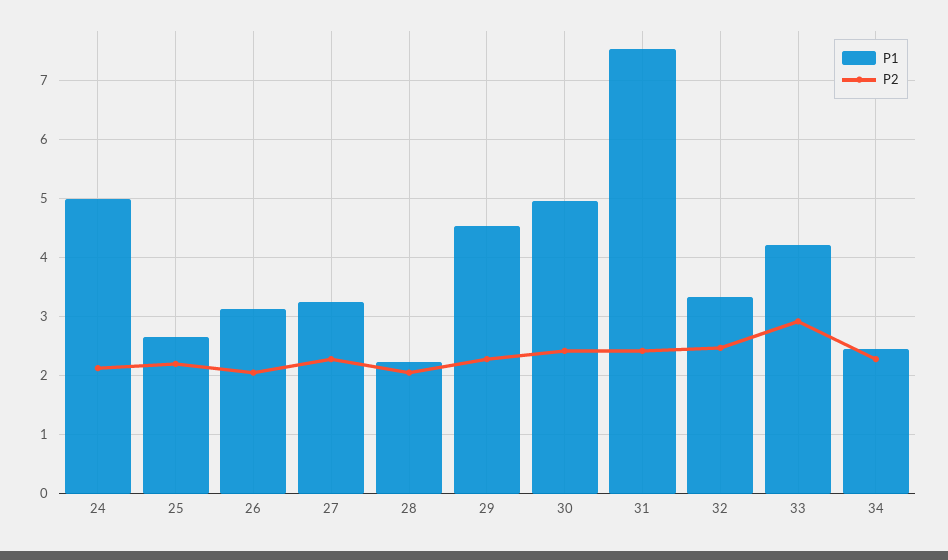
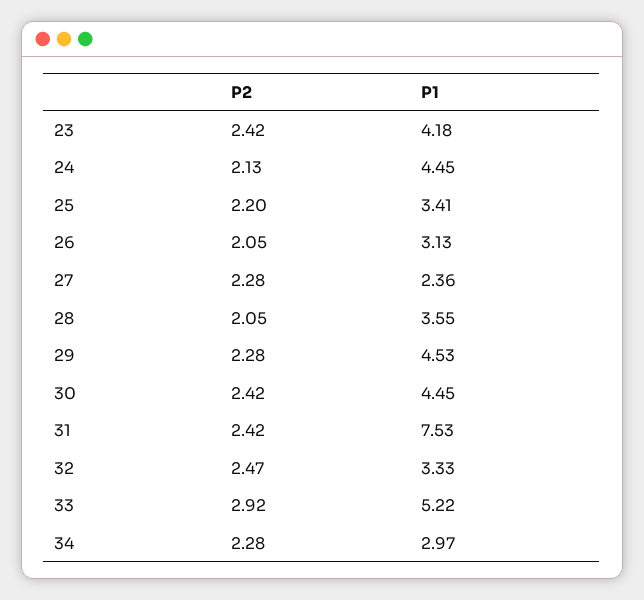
P1, 24: 5 -> 4.45
P1, 25: 2.6 -> 3.41
P1, 27: 3.2 -> 2.36
P1, 28: 2.2 -> 3.55
P1, 30: 5 -> 4.45
P1, 33: 4.2 -> 5.22
P1, 34: 2.4 -> 2.97
P2, 23: none -> 2.42
P1, 23: none -> 4.18

